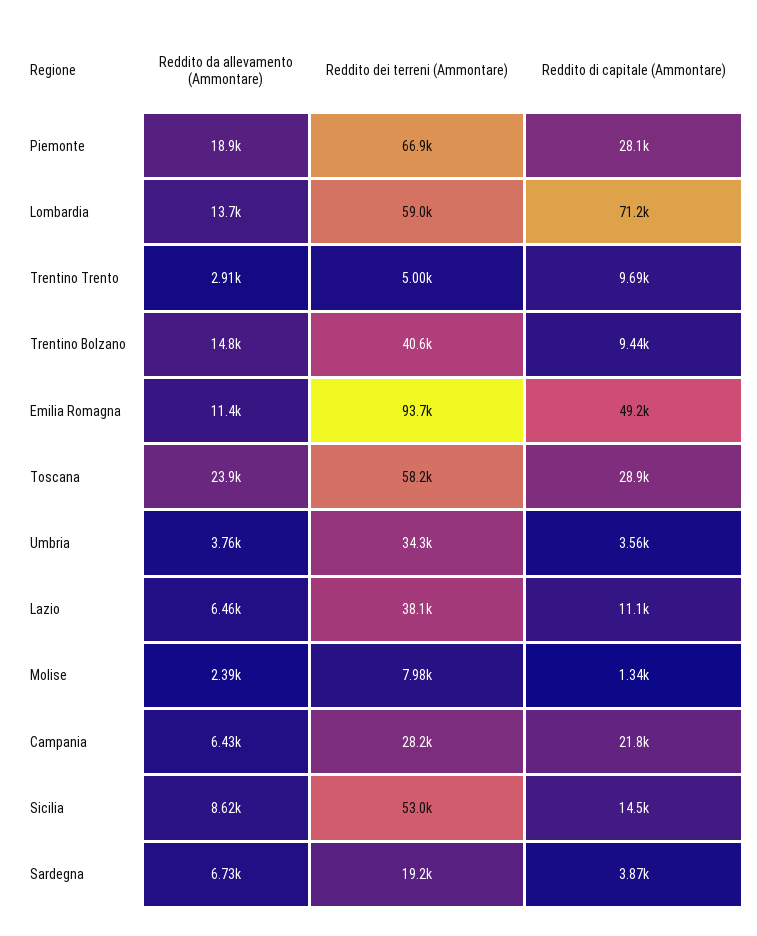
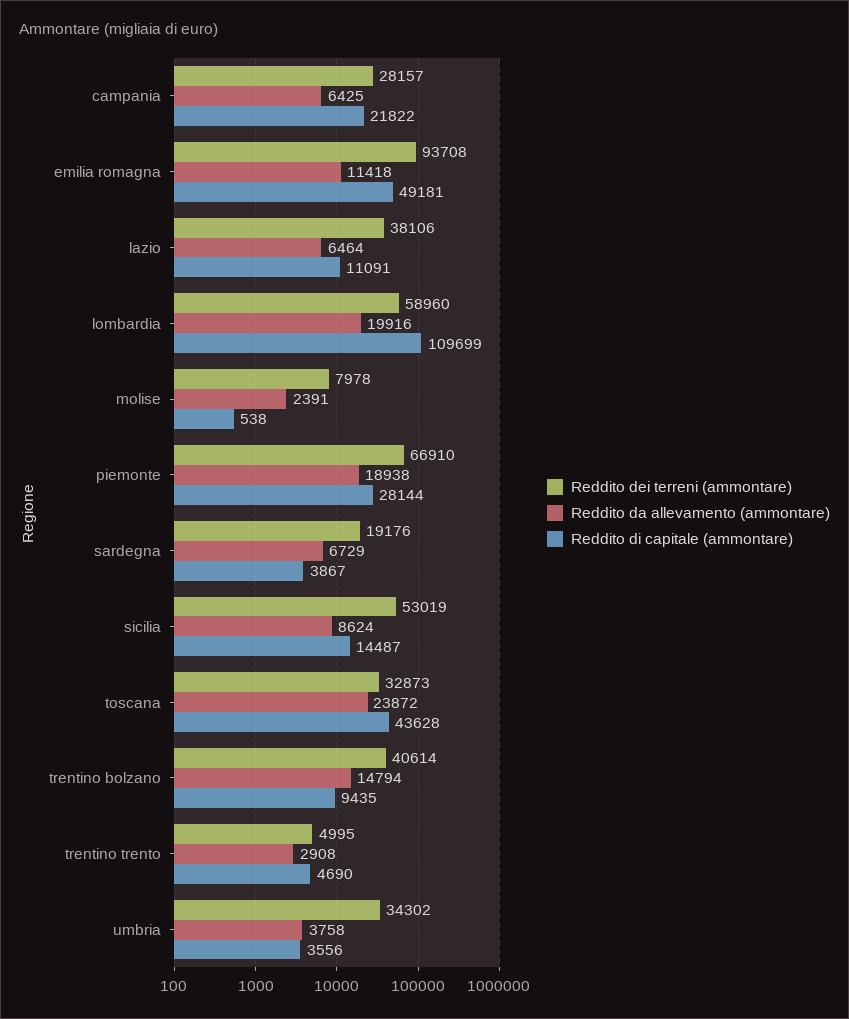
Reddito da allevamento (Ammontare), Lombardia: 13700 -> 19916
Reddito di capitale (Ammontare), Lombardia: 71200 -> 109699
Reddito di capitale (Ammontare), Trentino Trento: 9690 -> 4690
Reddito dei terreni (Ammontare), Toscana: 58200 -> 32873
Reddito di capitale (Ammontare), Toscana: 28900 -> 43628
Reddito di capitale (Ammontare), Molise: 1340 -> 538

